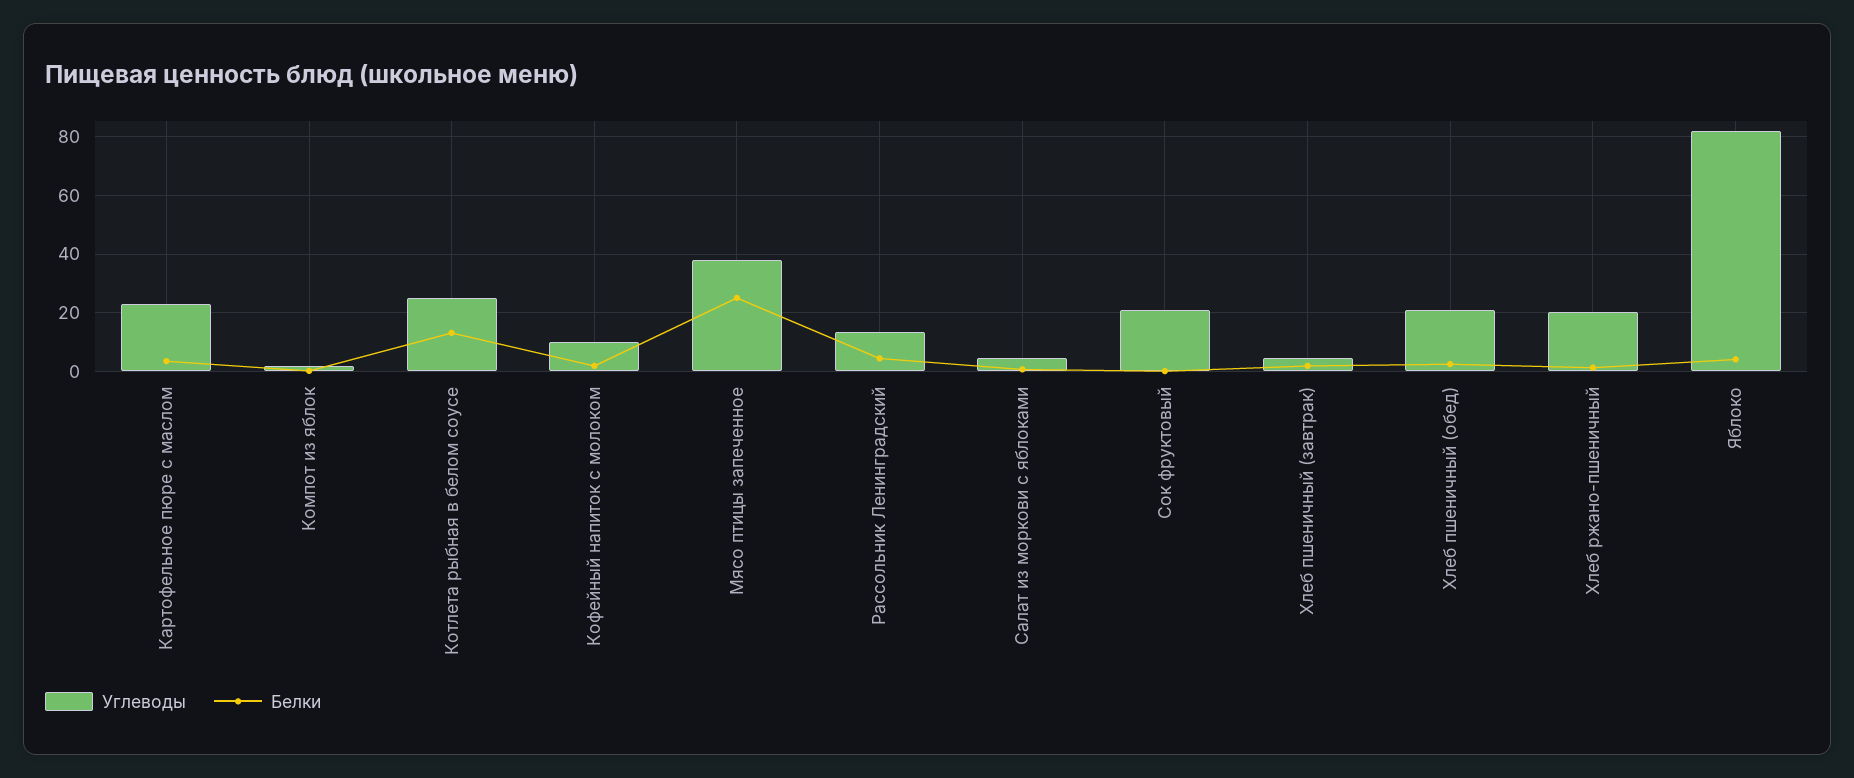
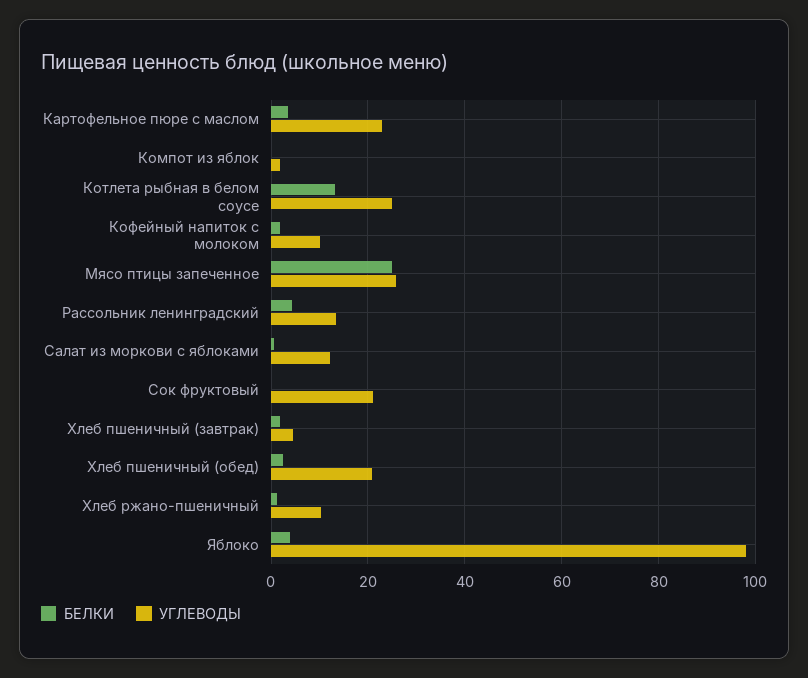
Углеводы, Мясо птицы запеченное: 37.5 -> 26
Углеводы, Салат из моркови с яблоками: 5 -> 12
Углеводы, Хлеб ржано-пшеничный: 20 -> 10
Углеводы, Яблоко: 82.5 -> 98

